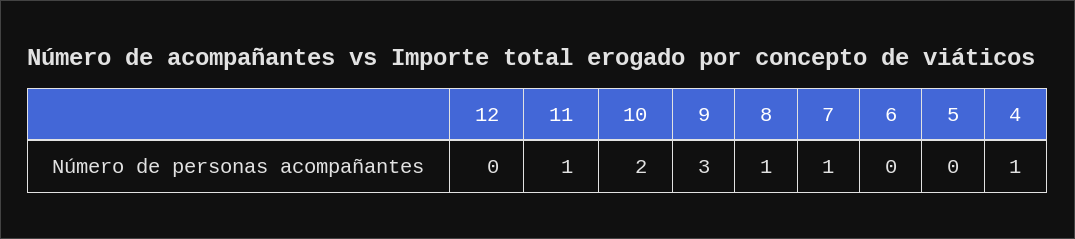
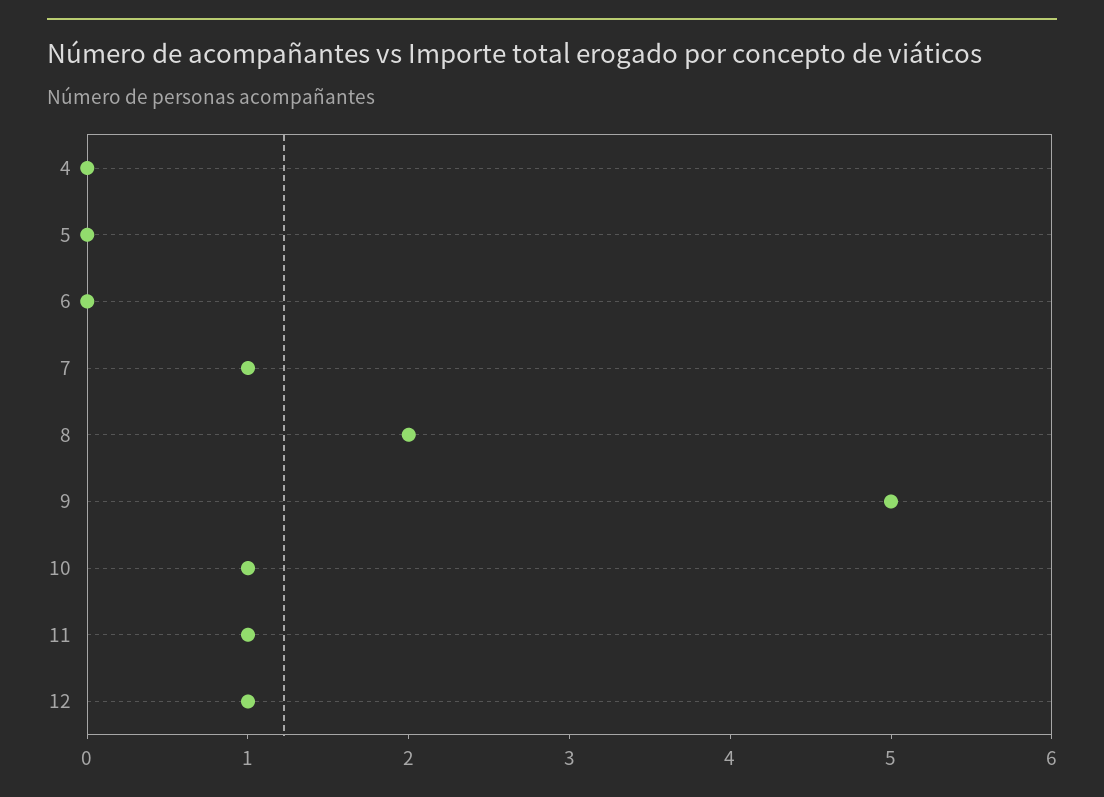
12: 0 -> 1
10: 2 -> 1
9: 3 -> 5
8: 1 -> 2
4: 1 -> 0

